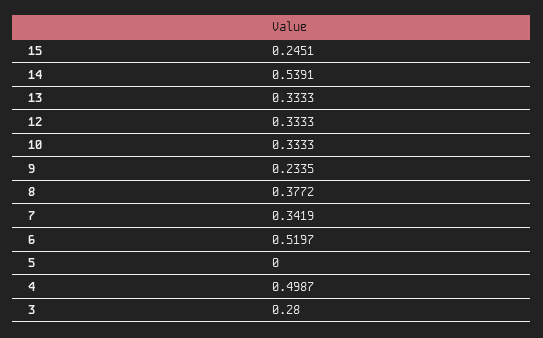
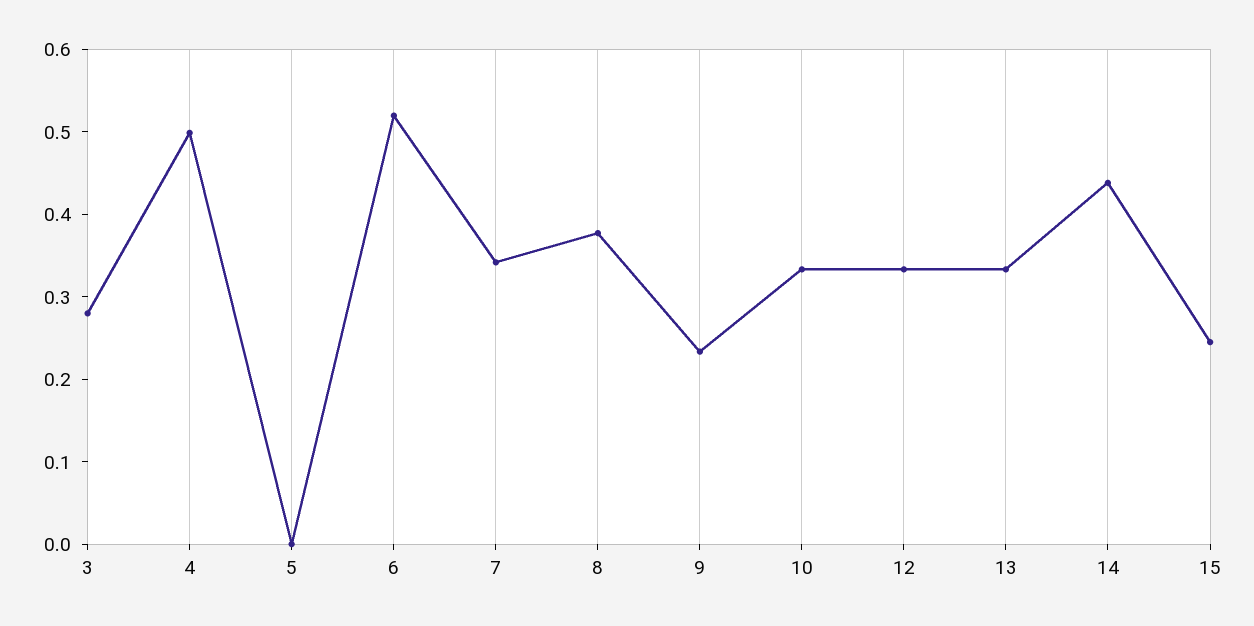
14: 0.5391 -> 0.44

